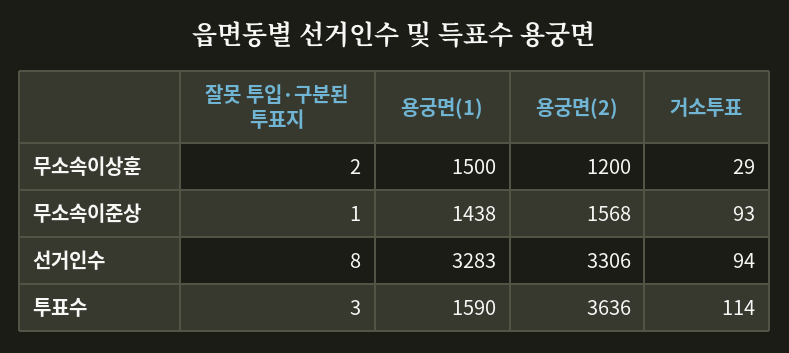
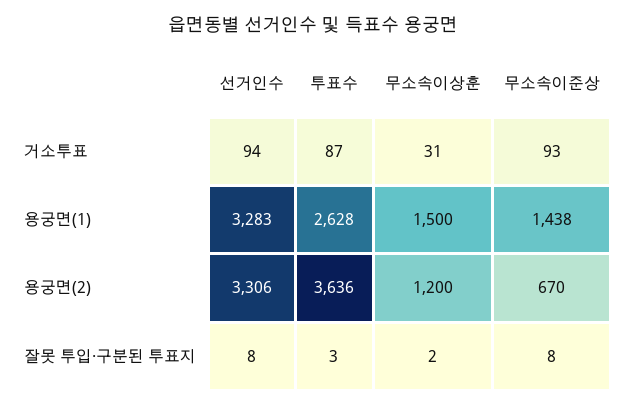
거소투표, 무소속이상훈: 29 -> 31
잘못 투입·구분된 투표지, 무소속이준상: 1 -> 8
용궁면(2), 무소속이준상: 1568 -> 670
용궁면(1), 투표수: 1590 -> 2628
거소투표, 투표수: 114 -> 87

